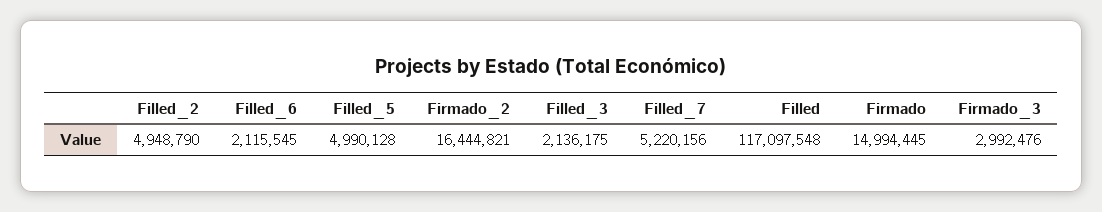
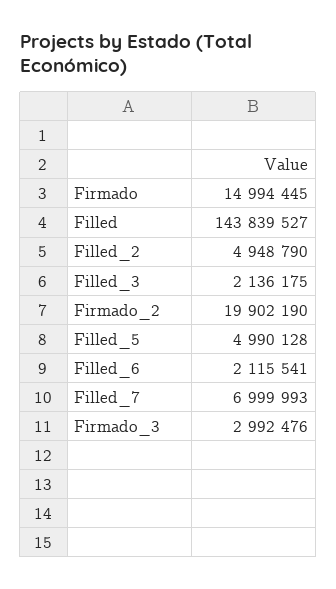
Filled_6: 2115545 -> 2115541
Firmado_2: 16444821 -> 19902190
Filled_7: 5220156 -> 6999993
Filled: 117097548 -> 143839527

